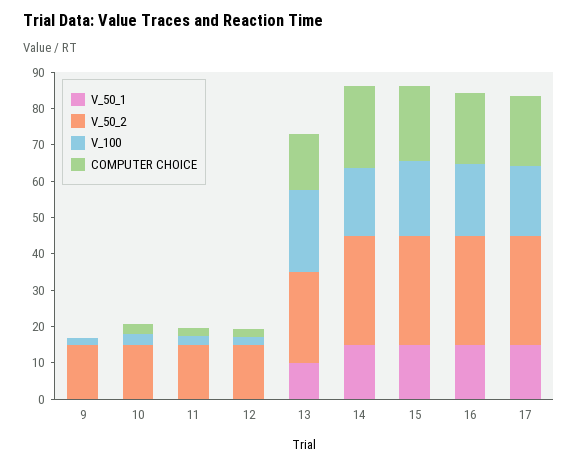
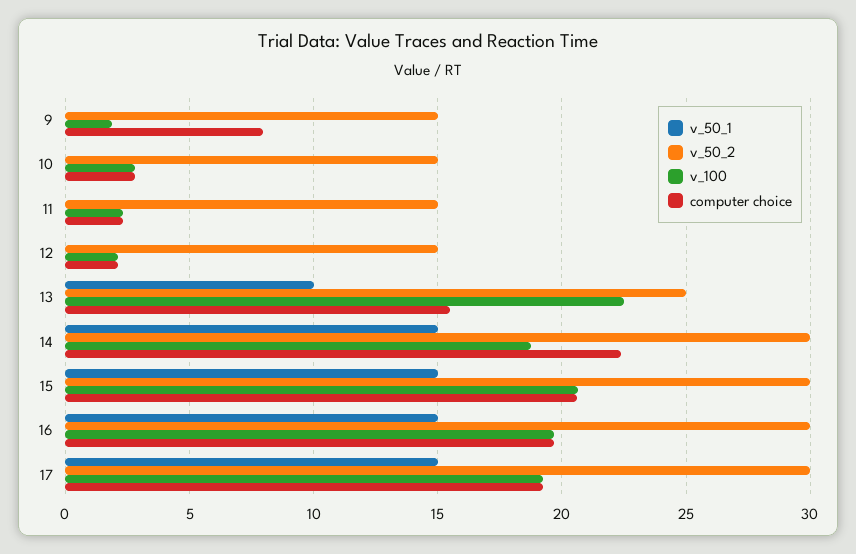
COMPUTER CHOICE, 9: 0 -> 8

